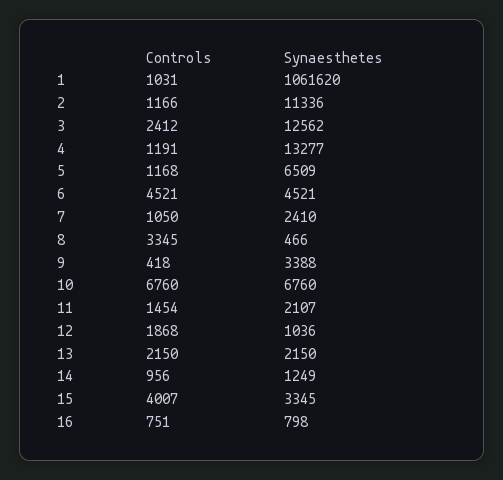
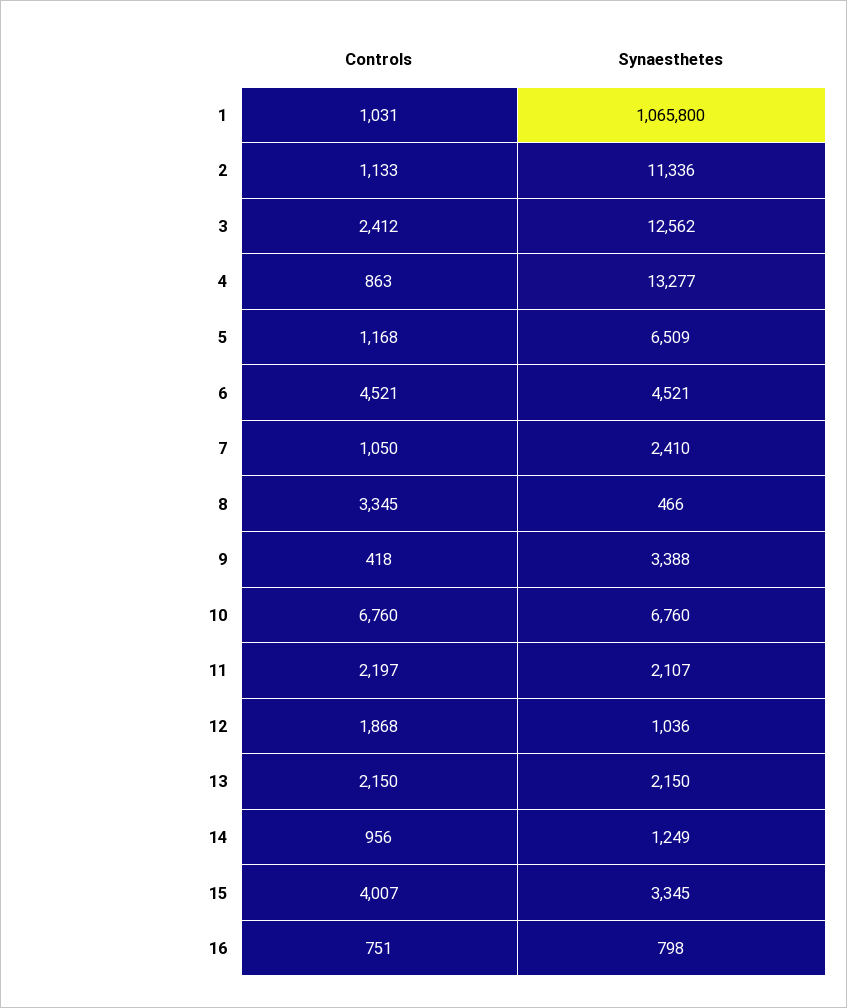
Synaesthetes, 1: 1061620 -> 1065800
Controls, 2: 1166 -> 1133
Controls, 4: 1191 -> 863
Controls, 11: 1454 -> 2197

